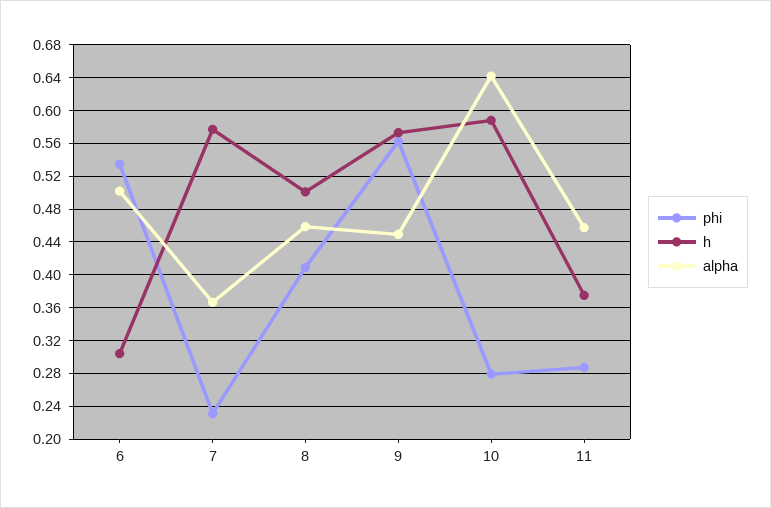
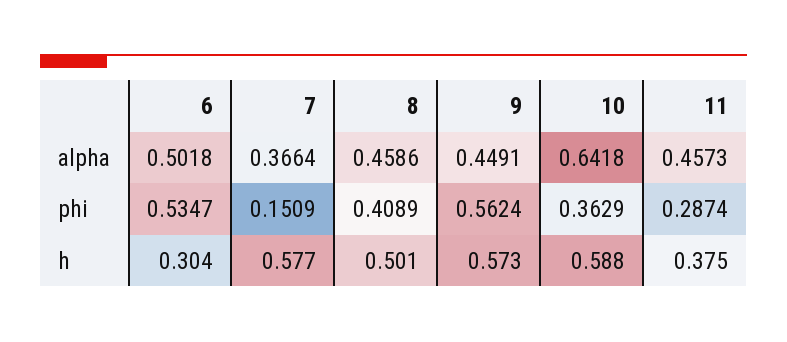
phi, 7: 0.23 -> 0.1509
phi, 10: 0.28 -> 0.3629

